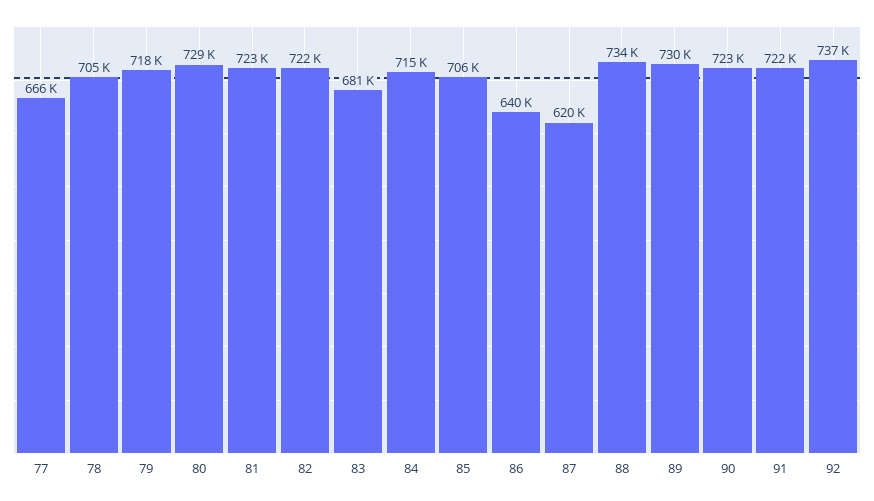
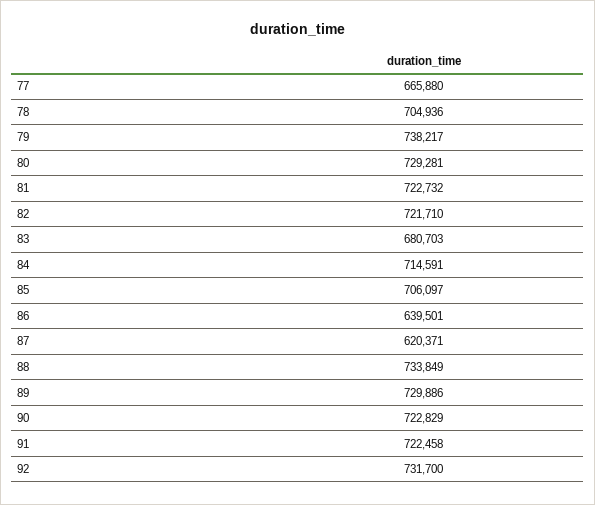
79: 718000 -> 738217
92: 737000 -> 731700

